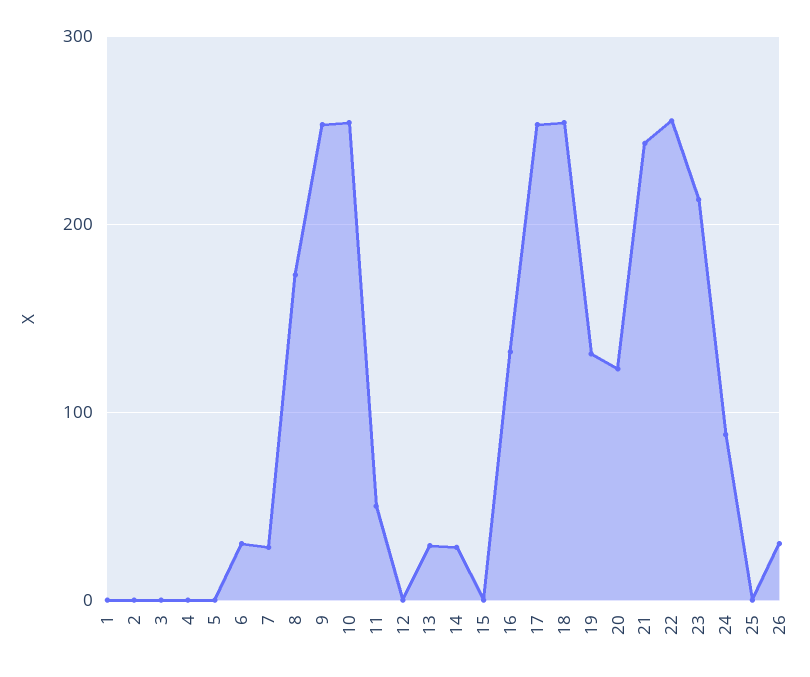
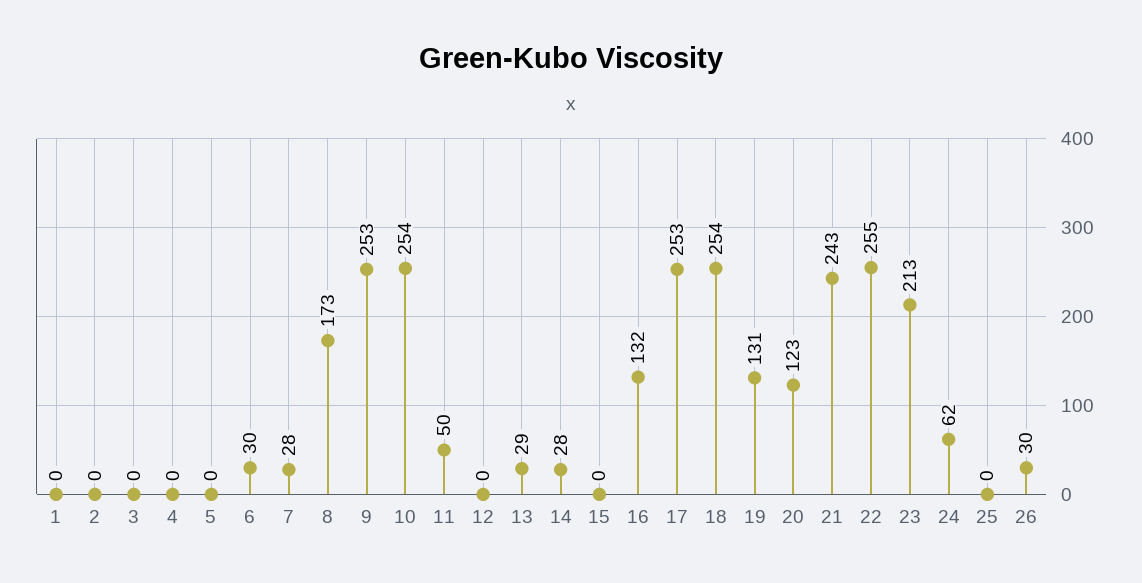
24: 90 -> 62

